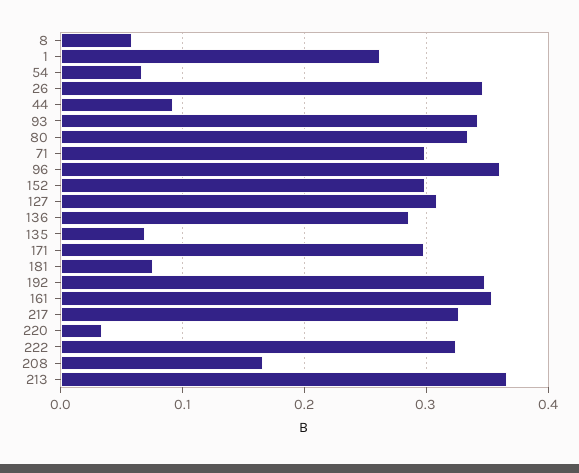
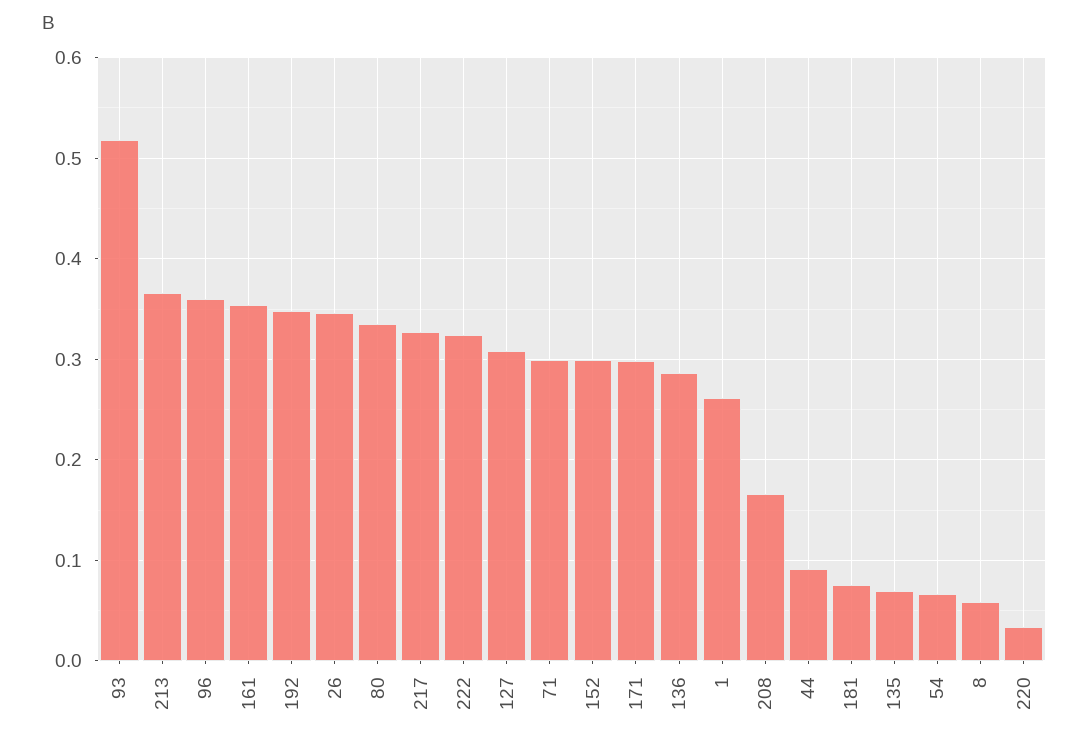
93: 0.34 -> 0.52

